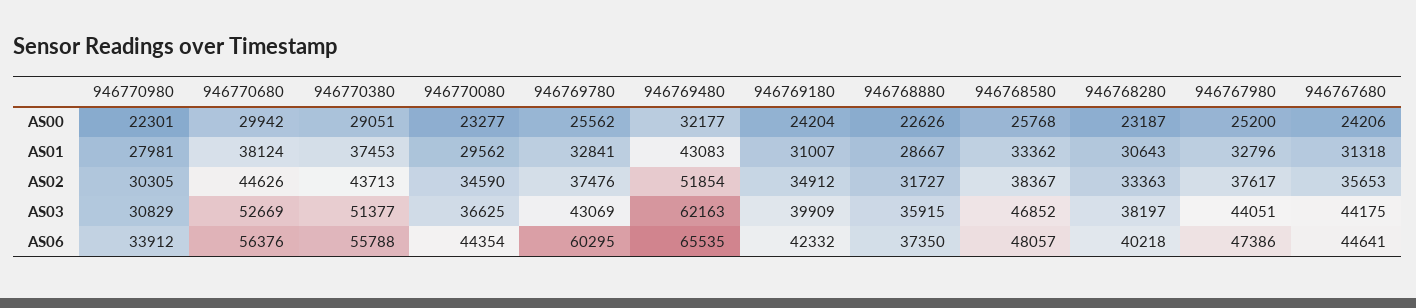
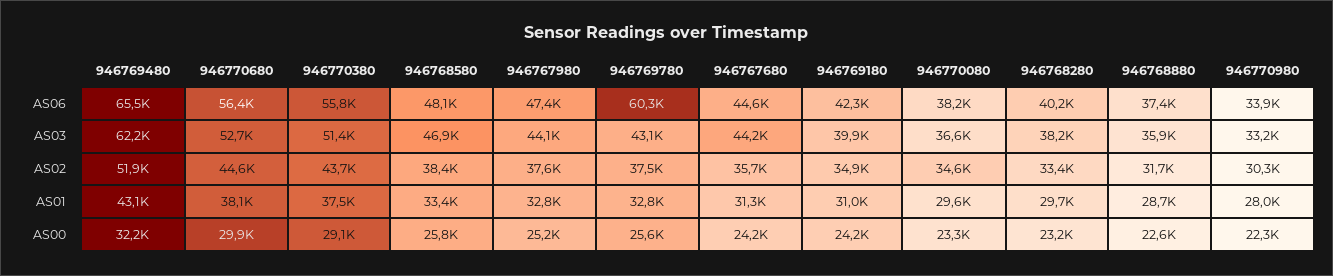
946768280, AS01: 30643 -> 29700
946770980, AS03: 30829 -> 33200
946770080, AS06: 44354 -> 38200

